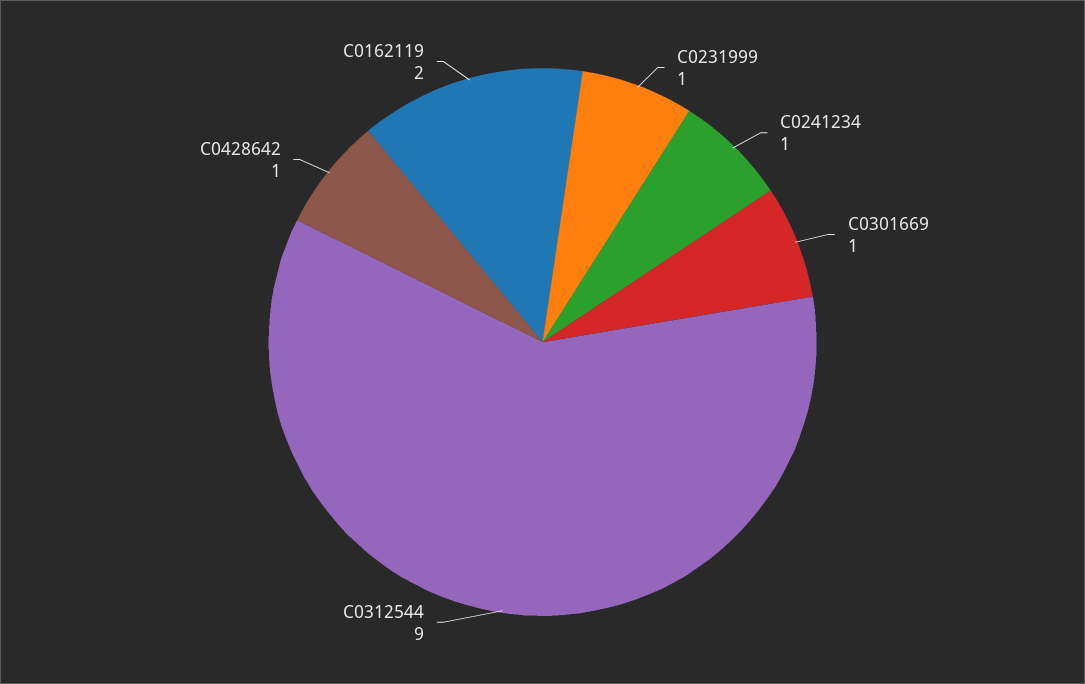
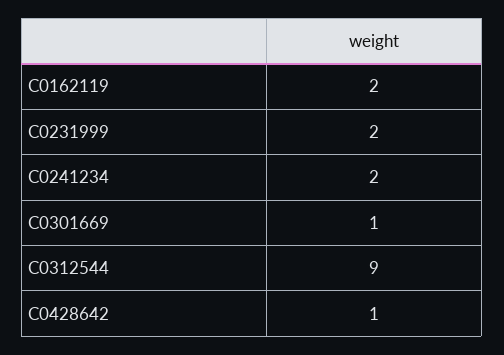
C0231999: 1 -> 2
C0241234: 1 -> 2

